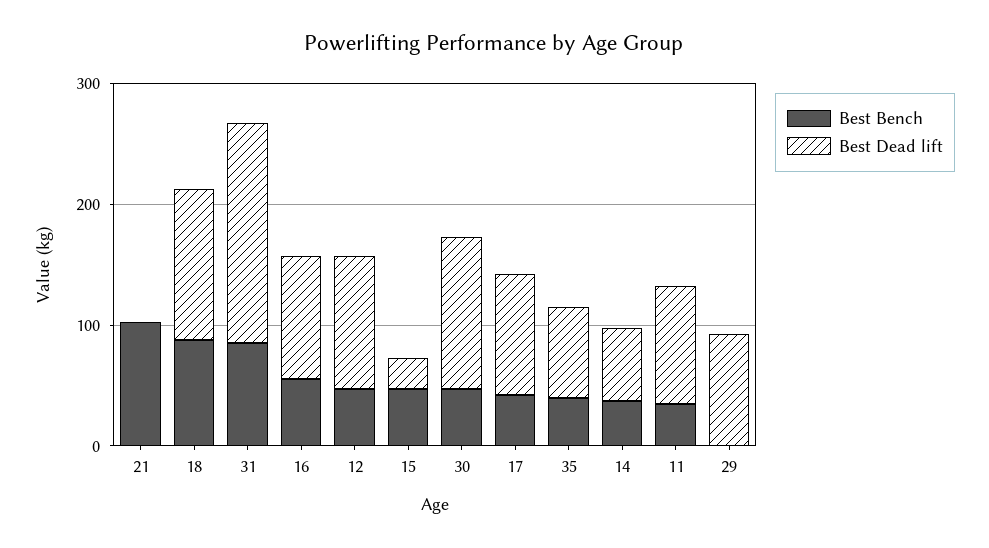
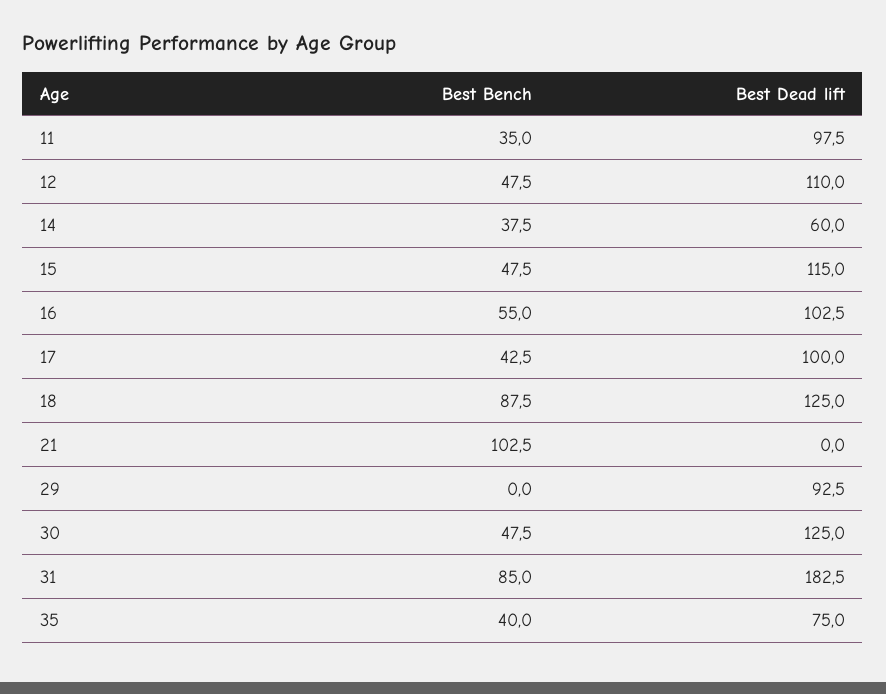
Best Dead lift, 15: 20 -> 115

